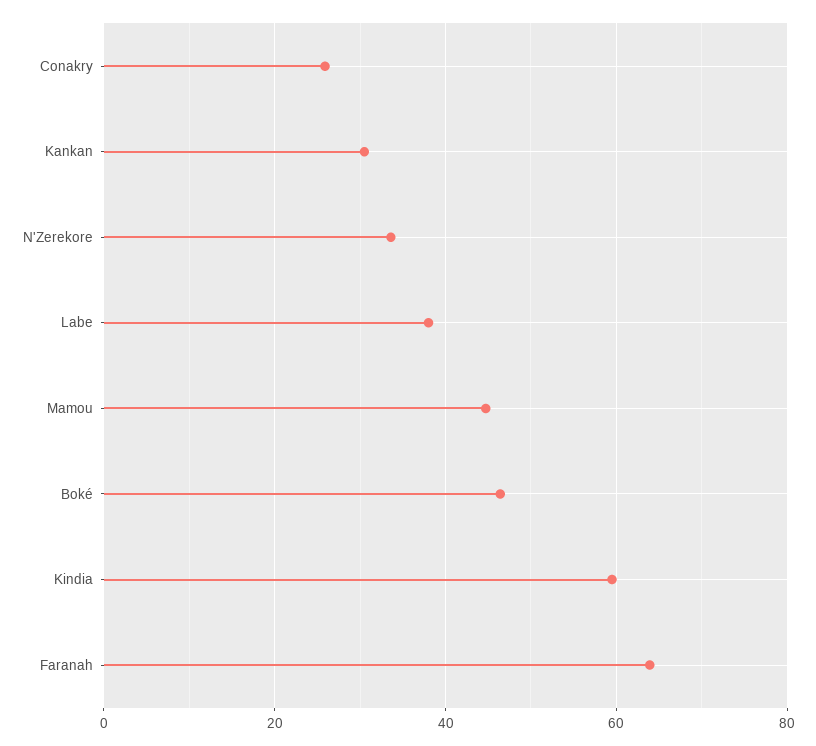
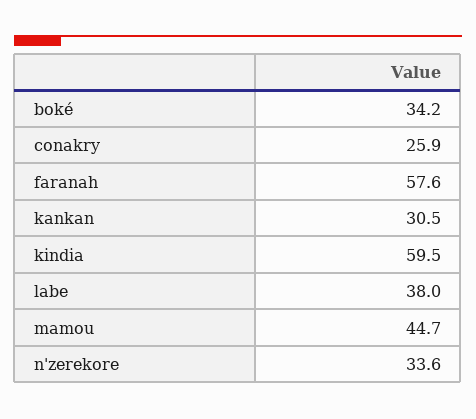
Boké: 46 -> 34.2
Faranah: 64 -> 57.6

